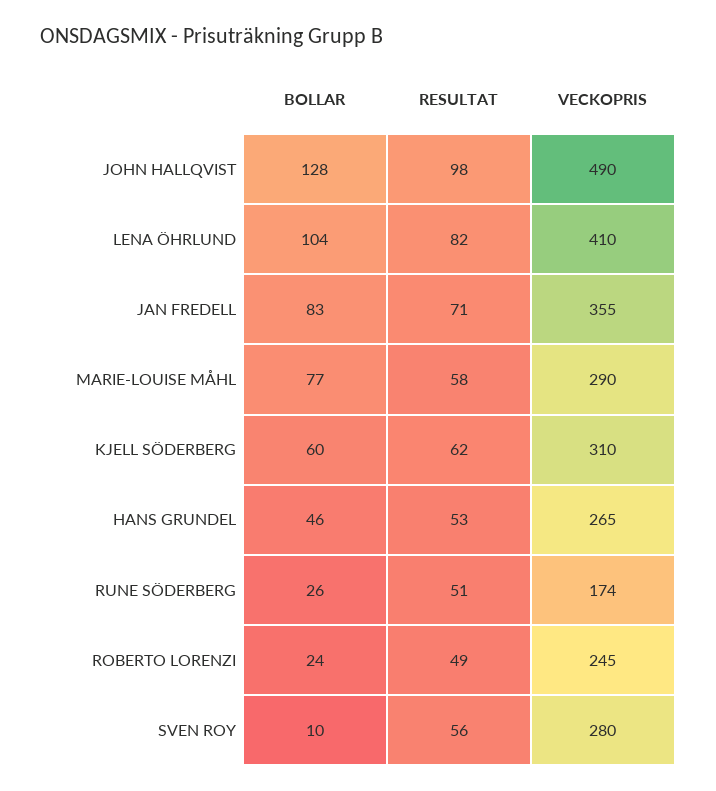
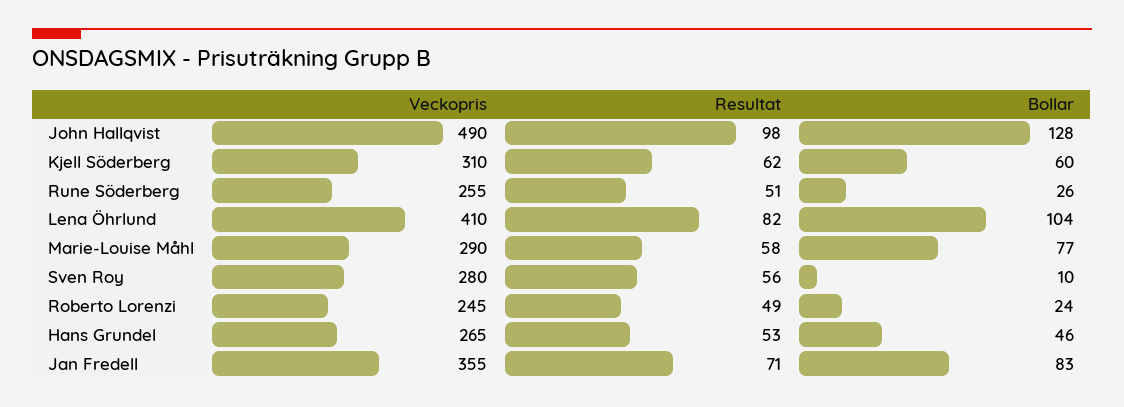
VECKOPRIS, RUNE SÖDERBERG: 174 -> 255

